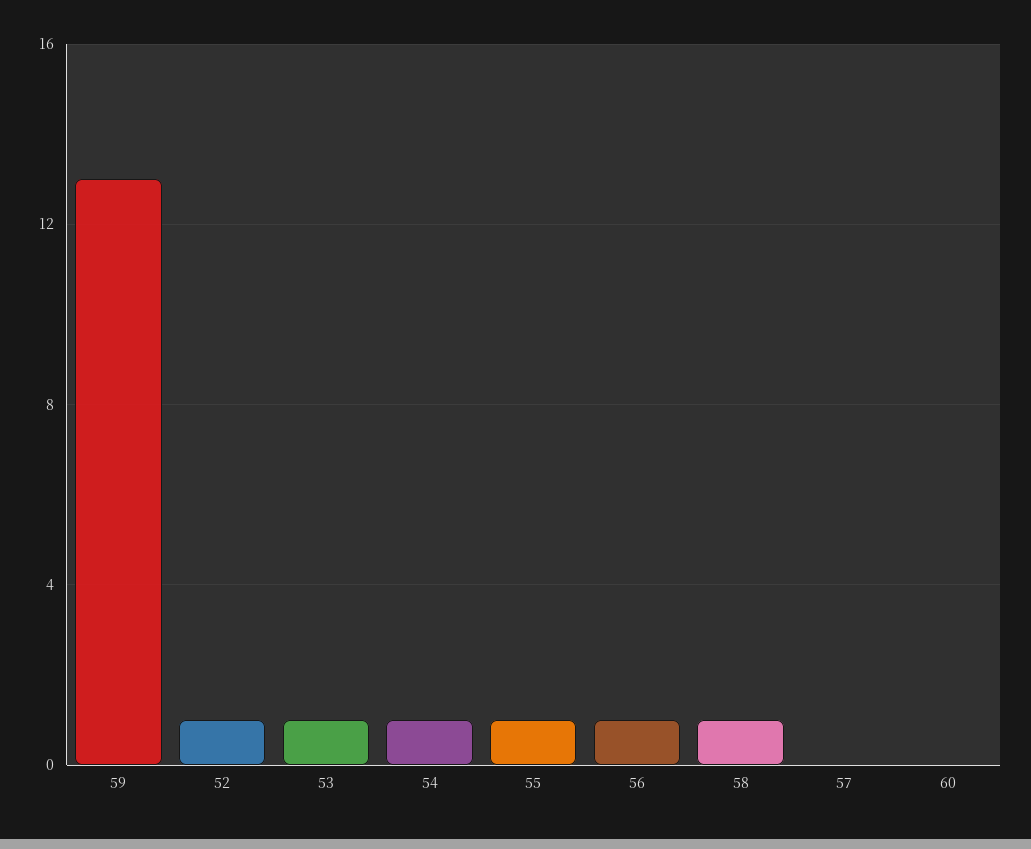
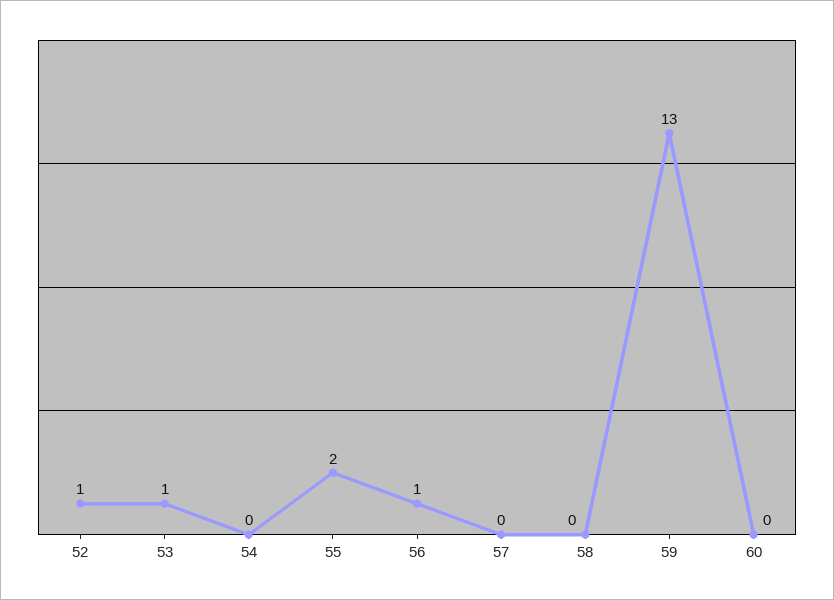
54: 1 -> 0
55: 1 -> 2
58: 1 -> 0

